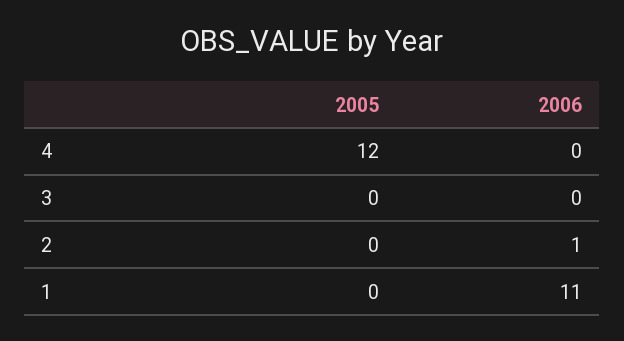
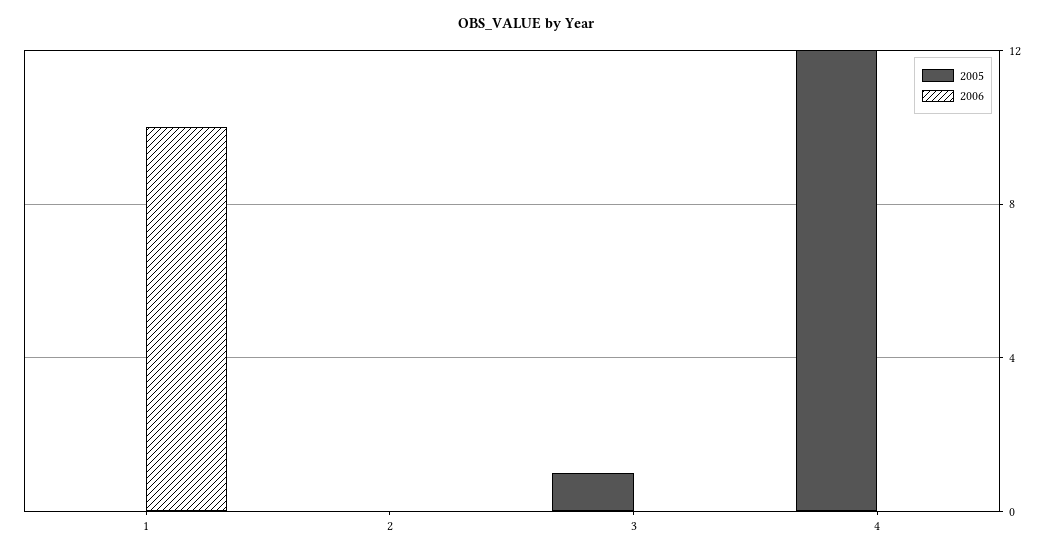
2005, 3: 0 -> 1
2006, 2: 1 -> 0
2006, 1: 11 -> 10

